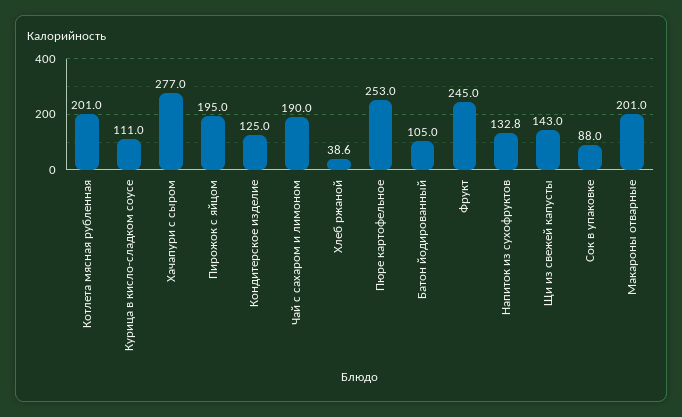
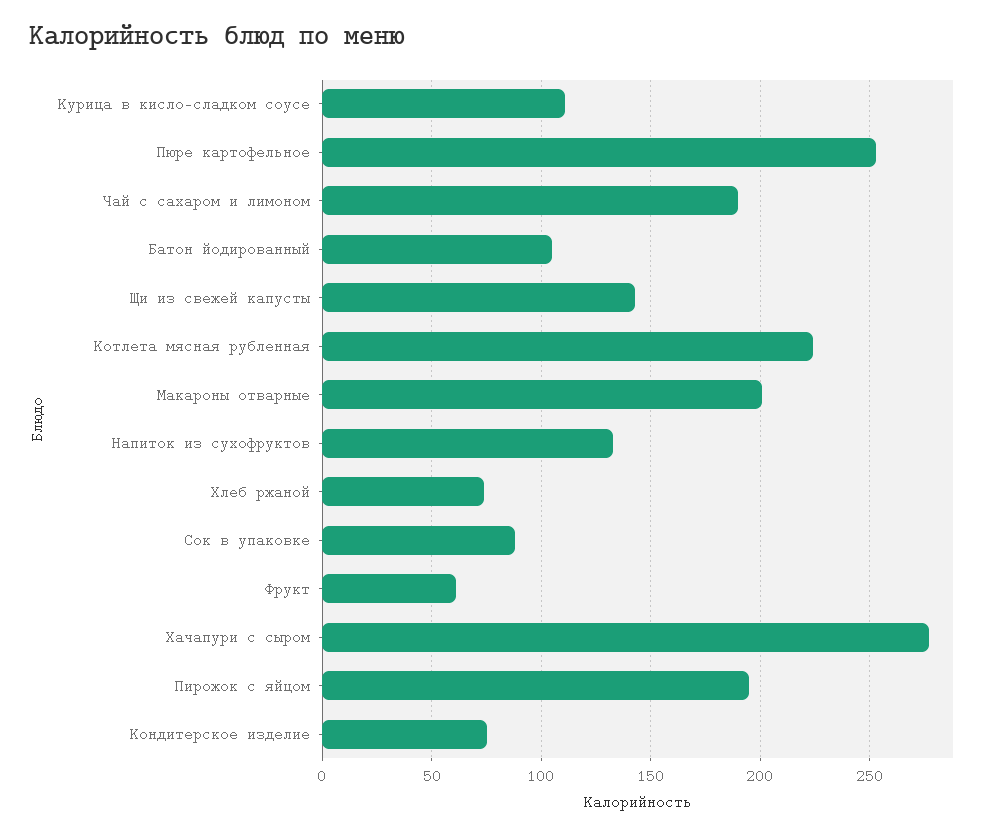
Котлета мясная рубленная: 201 -> 225
Кондитерское изделие: 125 -> 75
Хлеб ржаной: 38.6 -> 75
Фрукт: 245 -> 60

